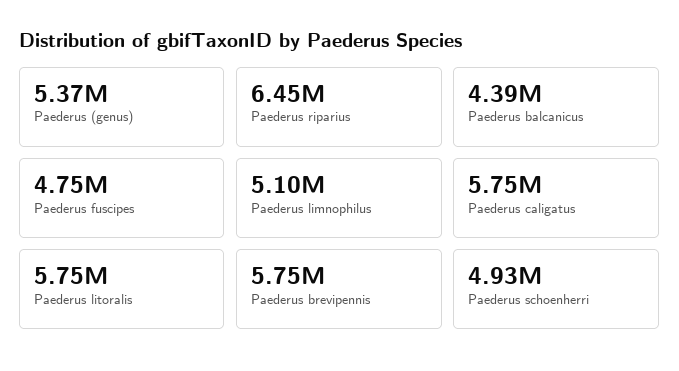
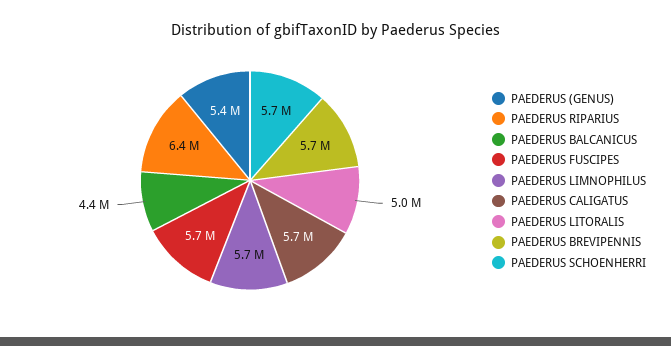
Paederus fuscipes: 4750000 -> 5700000
Paederus limnophilus: 5100000 -> 5700000
Paederus litoralis: 5750000 -> 5000000
Paederus schoenherri: 4930000 -> 5700000

